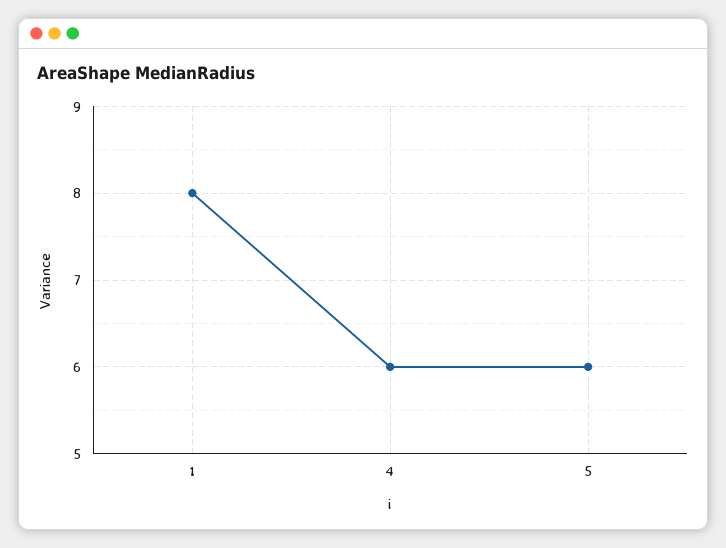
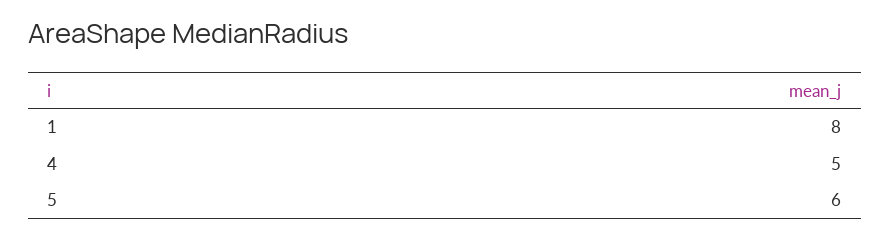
4: 6 -> 5

